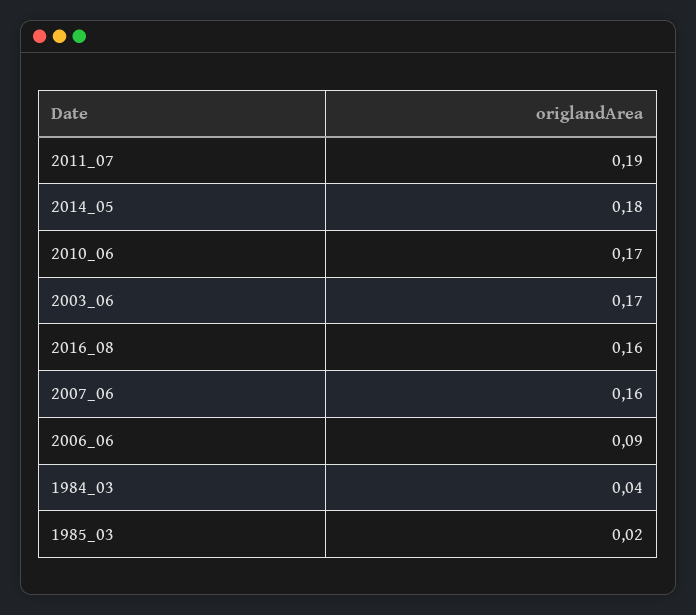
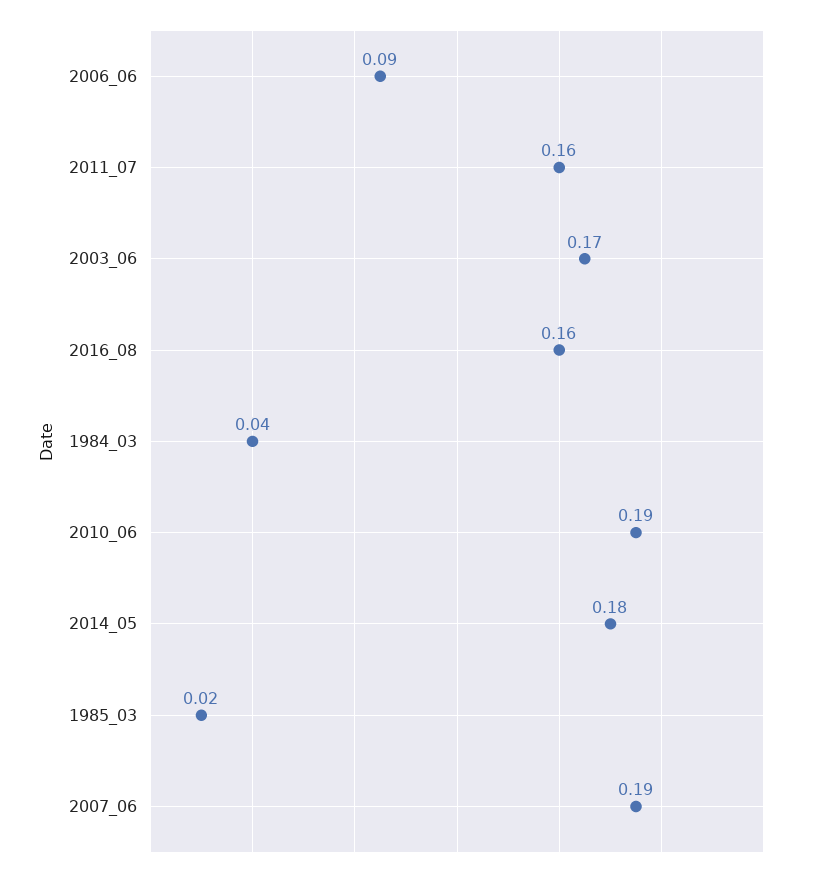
2011_07: 0.19 -> 0.16
2010_06: 0.17 -> 0.19
2007_06: 0.16 -> 0.19

